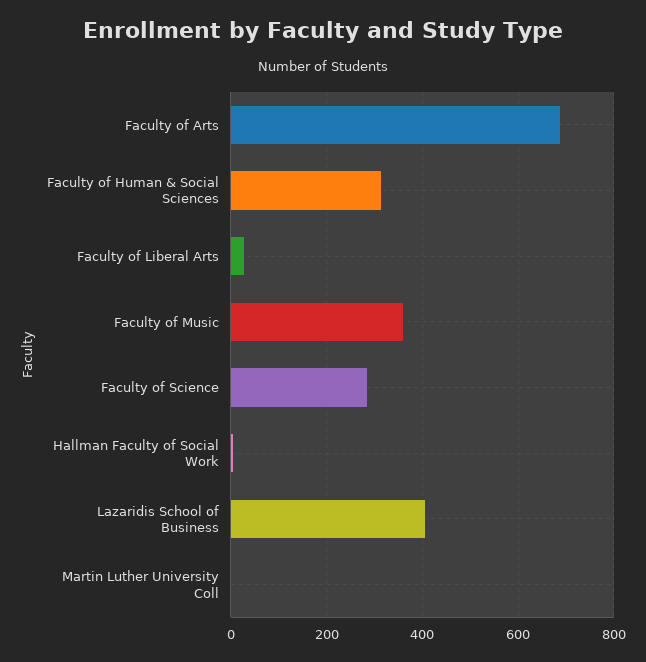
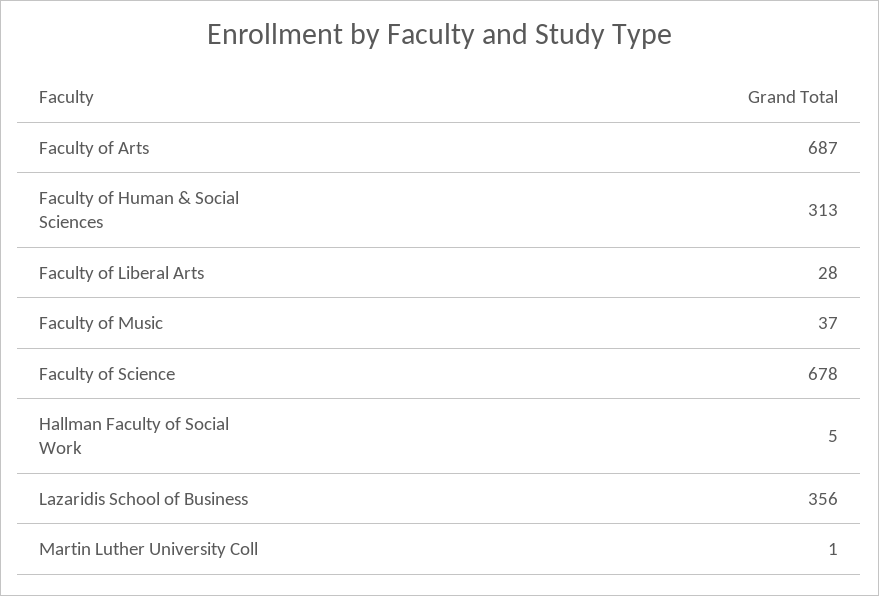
Faculty of Music: 360 -> 37
Faculty of Science: 280 -> 678
Lazaridis School of Business: 400 -> 356

